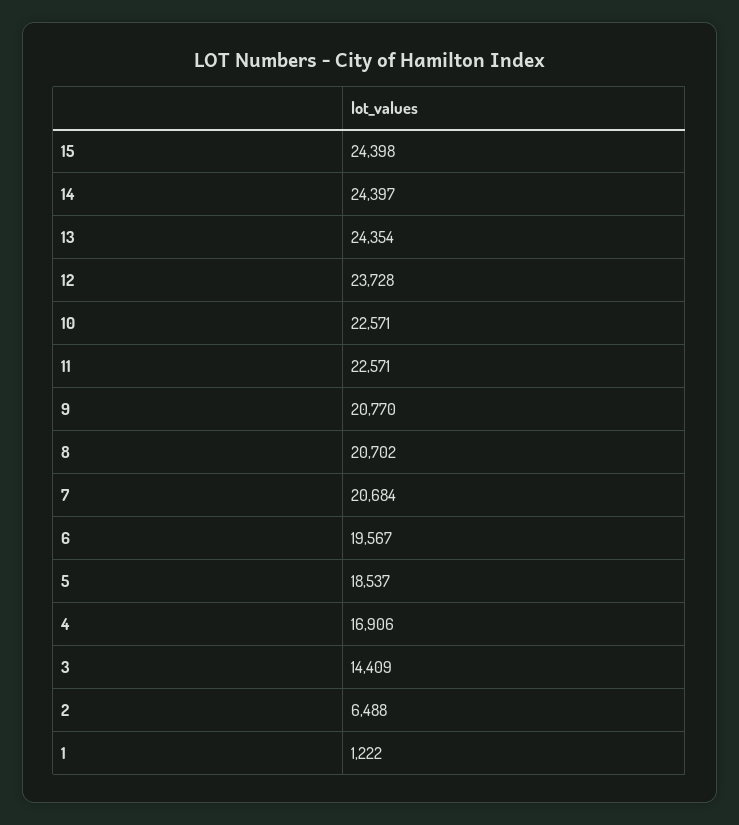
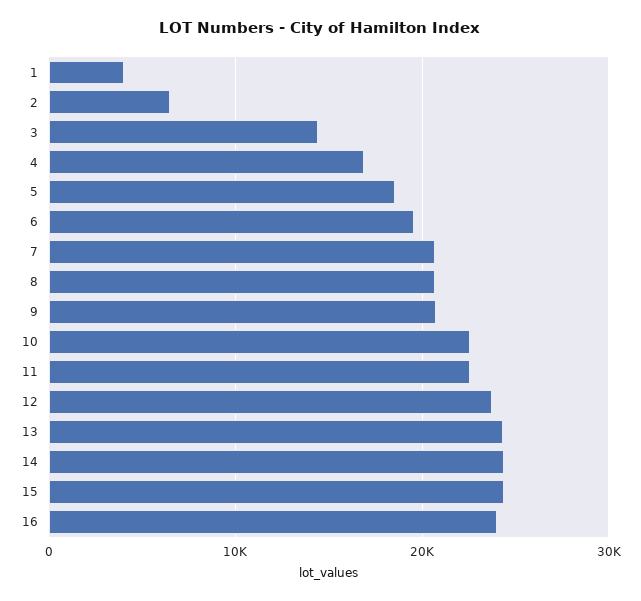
1: 1222 -> 4000
16: none -> 24000

